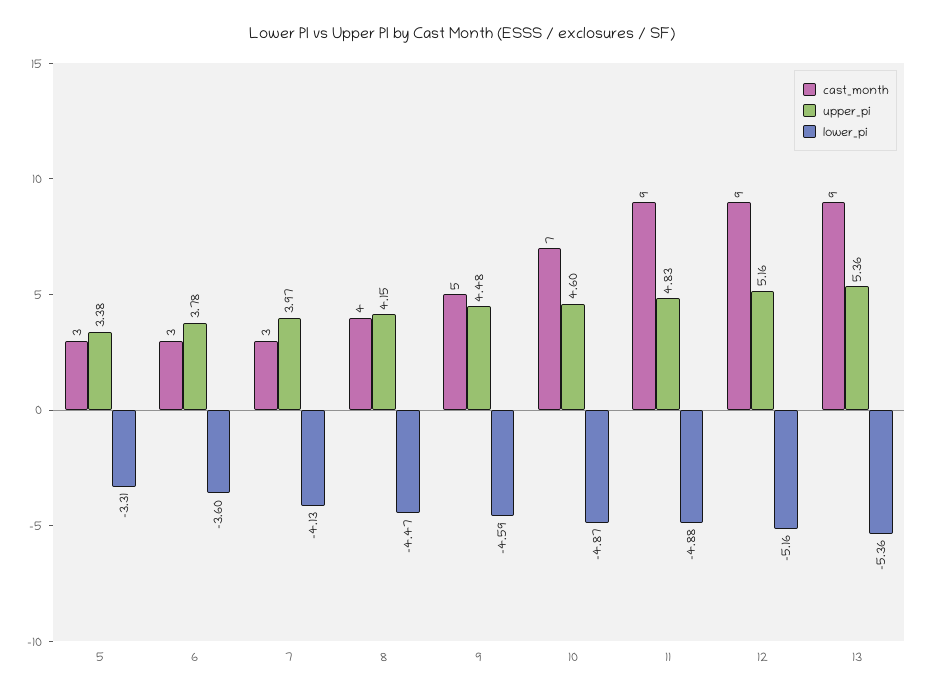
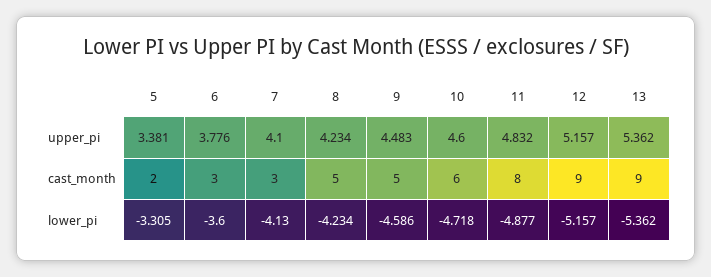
cast_month, 5: 3 -> 2
upper_pi, 7: 3.97 -> 4.1
cast_month, 8: 4 -> 5
upper_pi, 8: 4.15 -> 4.234
lower_pi, 8: -4.47 -> -4.234
cast_month, 10: 7 -> 6
lower_pi, 10: -4.87 -> -4.718
cast_month, 11: 9 -> 8

